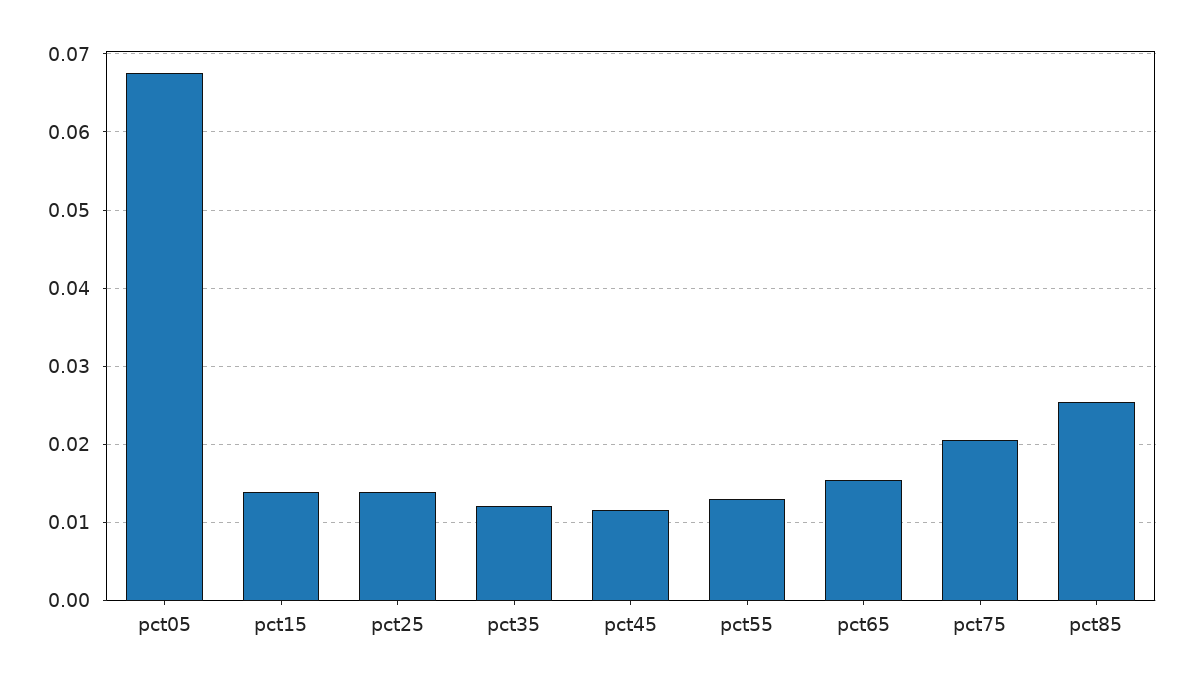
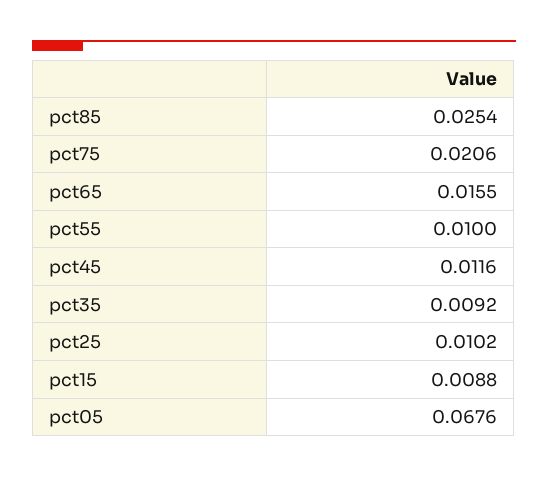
pct15: 0.014 -> 0.0088
pct25: 0.014 -> 0.0102
pct35: 0.012 -> 0.0092
pct55: 0.013 -> 0.01

